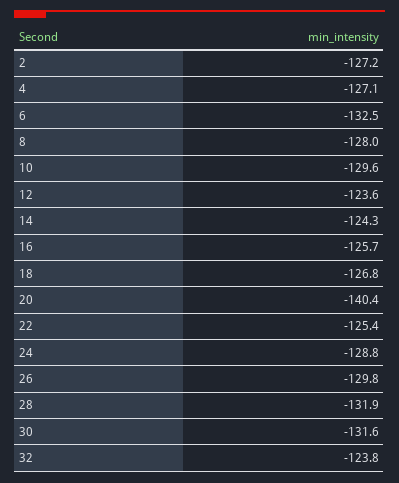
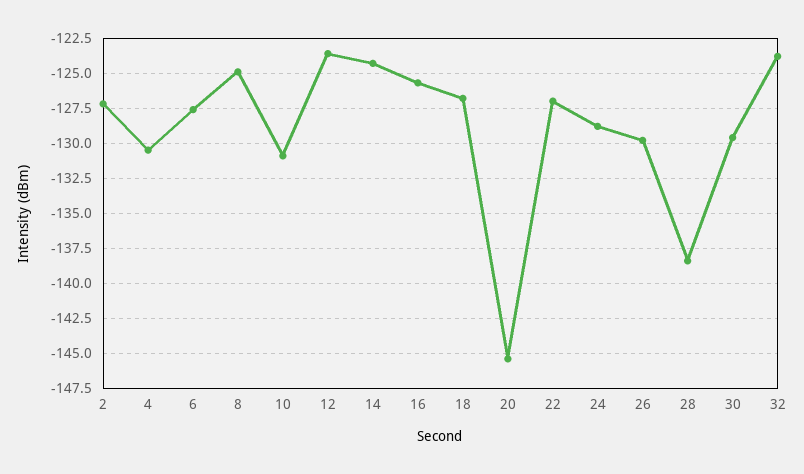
4: -127.1 -> -130.5
6: -132.5 -> -127.5
8: -128 -> -125
10: -129.6 -> -131
20: -140.4 -> -145.5
22: -125.4 -> -127
28: -131.9 -> -138.5
30: -131.6 -> -129.5

